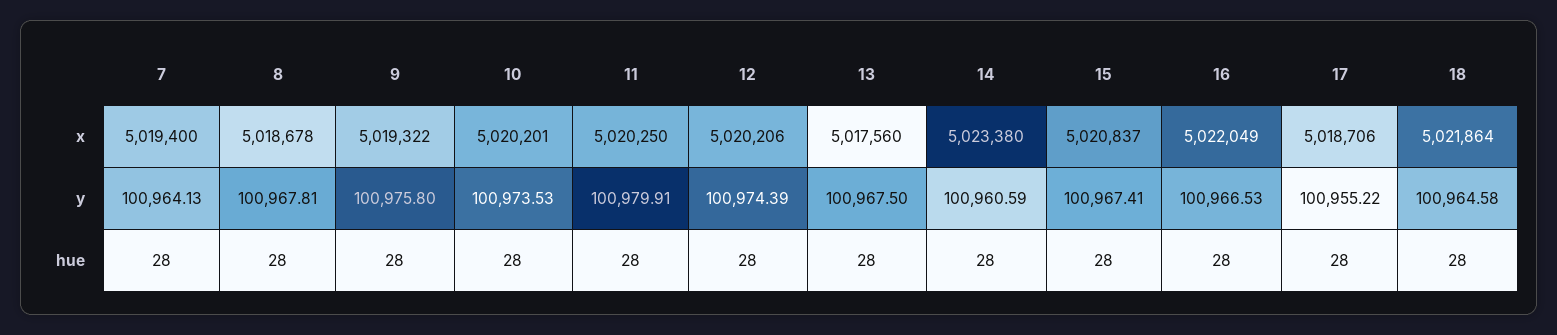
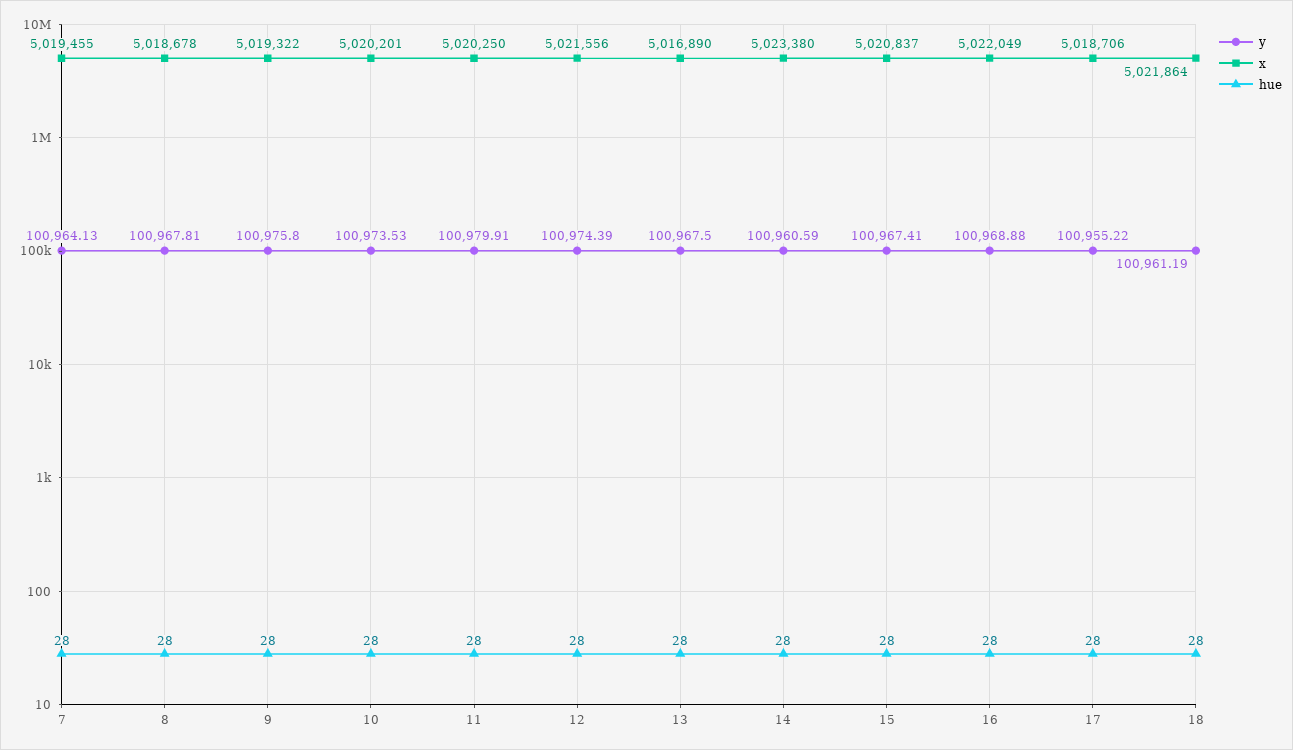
x, 7: 5019400 -> 5019455
x, 12: 5020206 -> 5021556
x, 13: 5017560 -> 5016890
y, 16: 100966.53 -> 100968.88
y, 18: 100964.58 -> 100961.19

